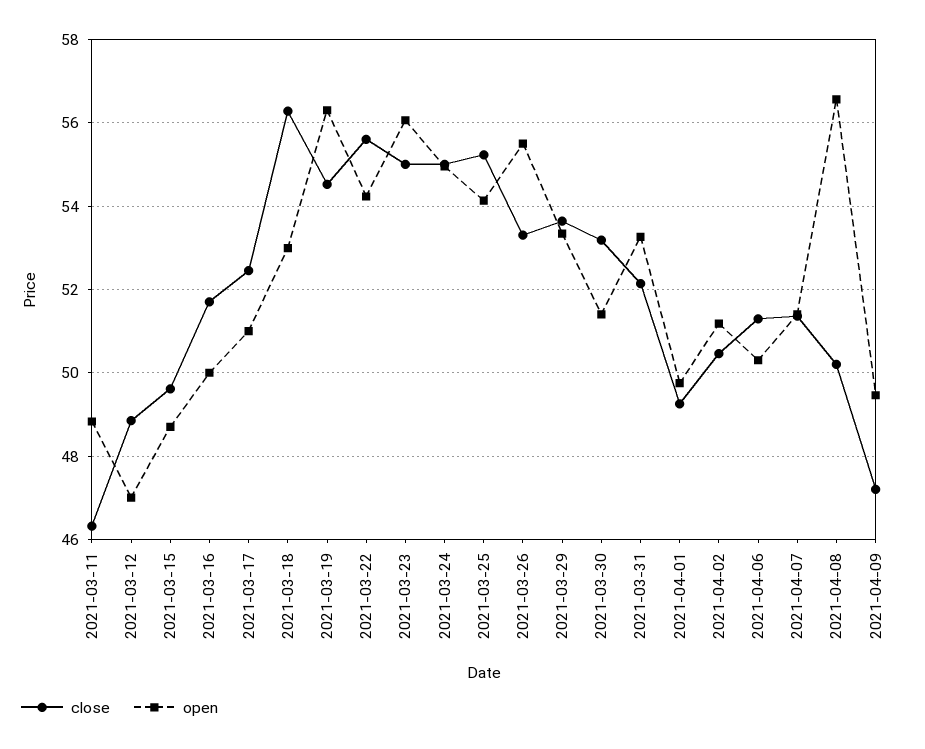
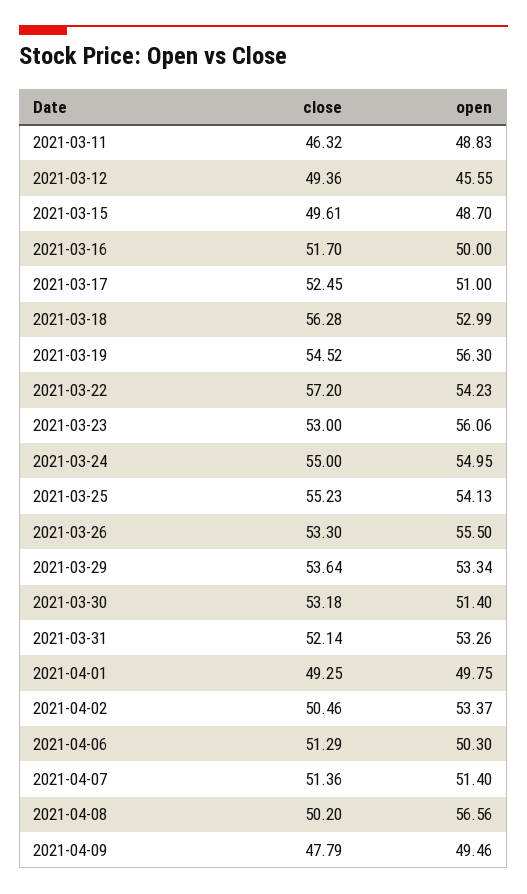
close, 2021-03-12: 48.8 -> 49.36
open, 2021-03-12: 47 -> 45.55
close, 2021-03-22: 55.6 -> 57.2
close, 2021-03-23: 55 -> 53
open, 2021-04-02: 51.2 -> 53.37
close, 2021-04-09: 47.2 -> 47.79

